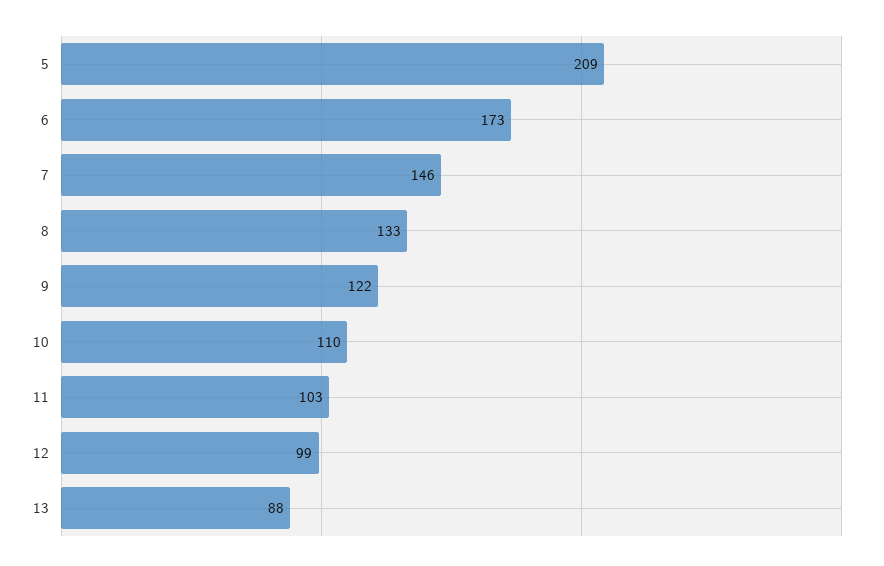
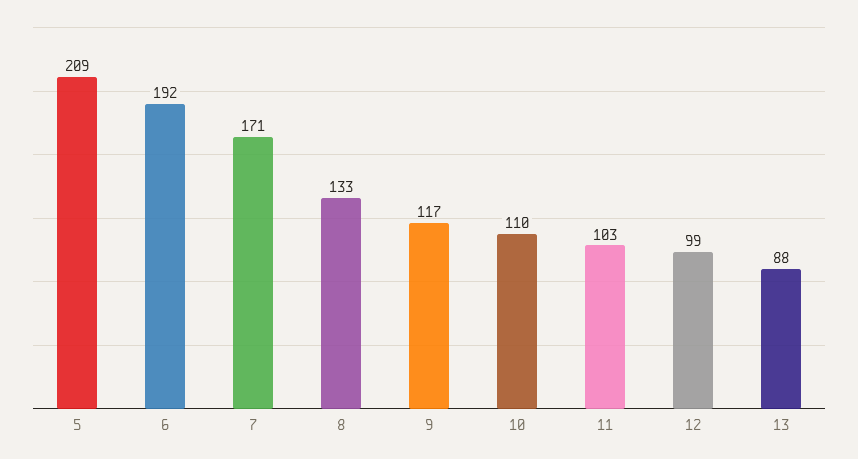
6: 173 -> 192
7: 146 -> 171
9: 122 -> 117

